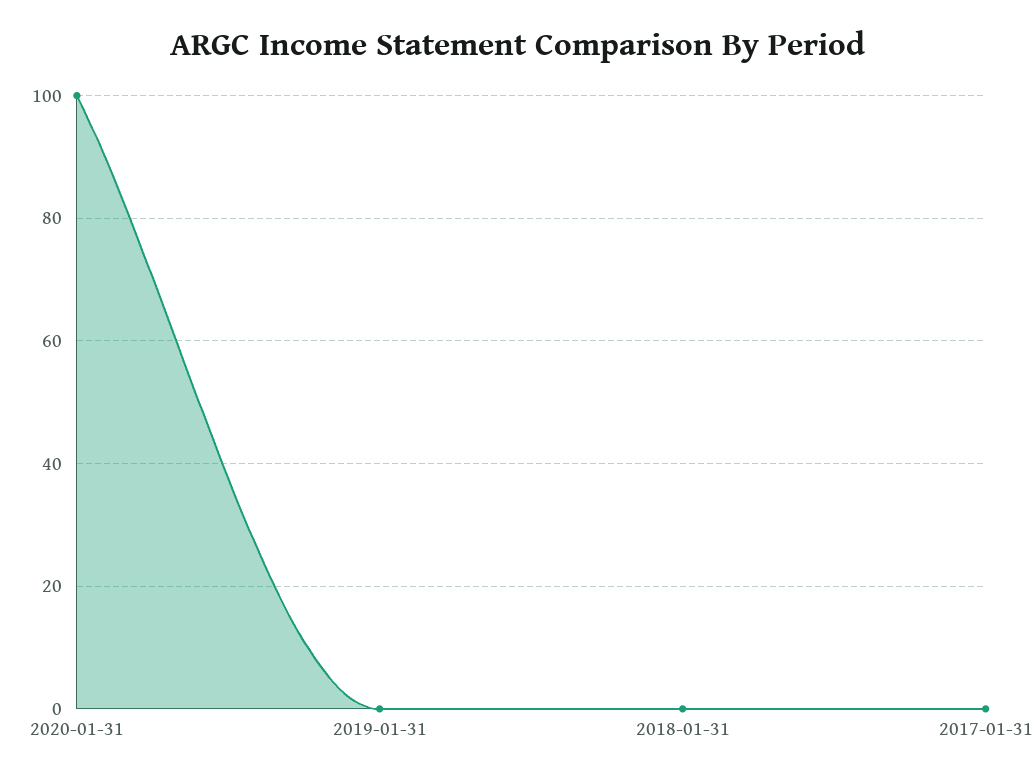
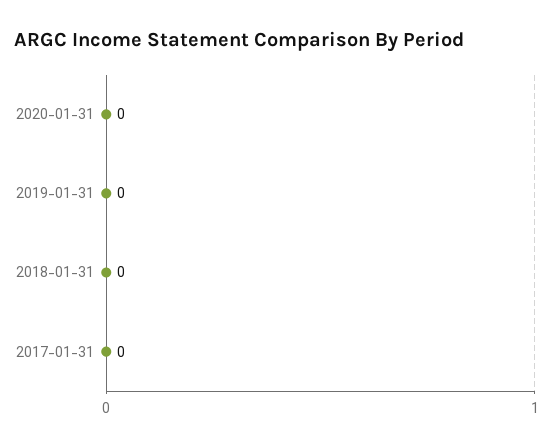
2020-01-31: 100 -> 0

